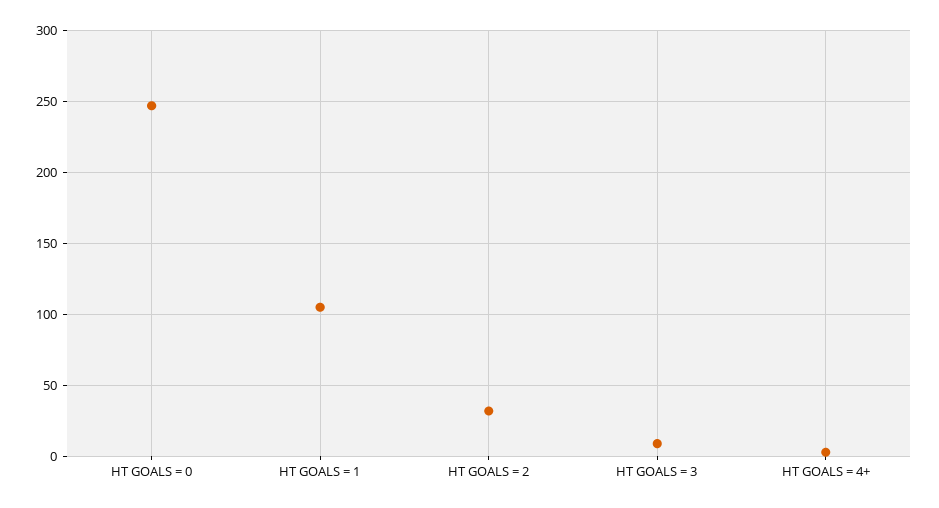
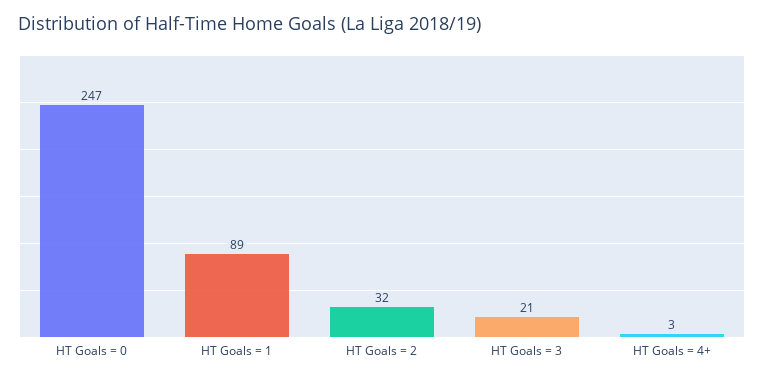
HT GOALS = 1: 105 -> 89
HT GOALS = 3: 10 -> 21

